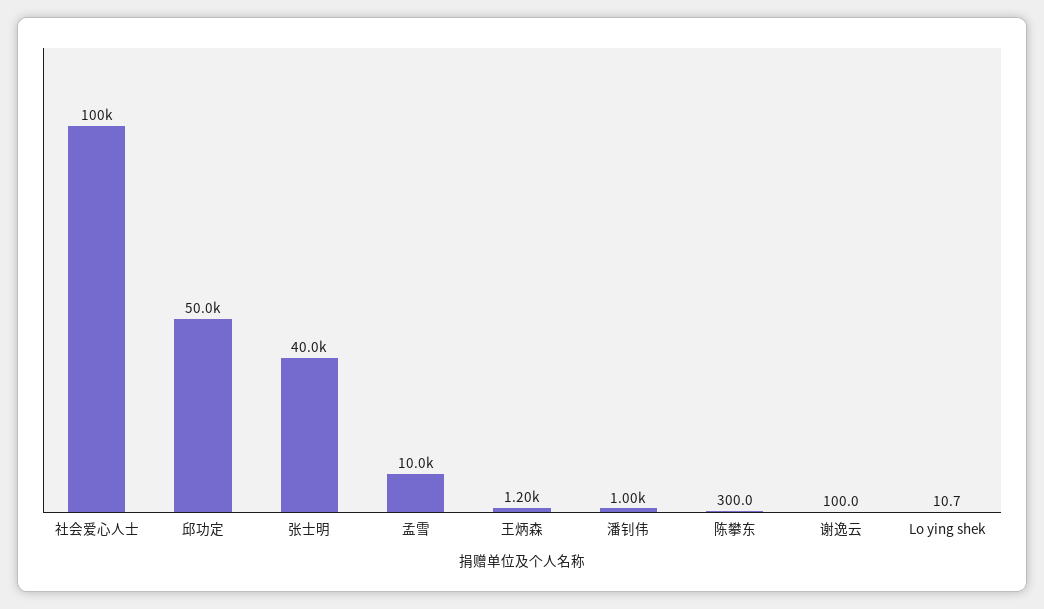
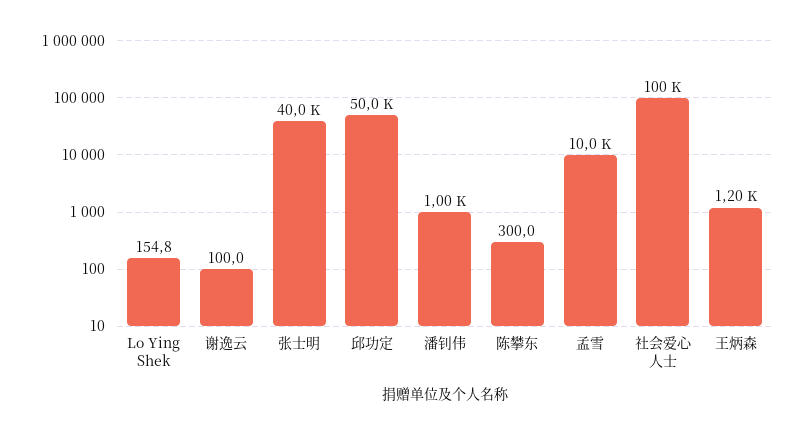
Lo ying shek: 10.7 -> 154.8

